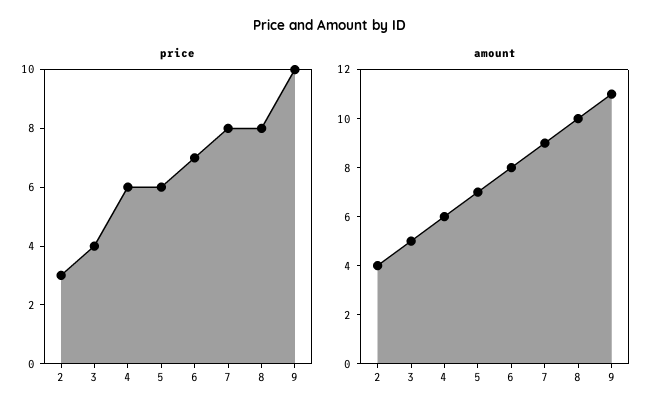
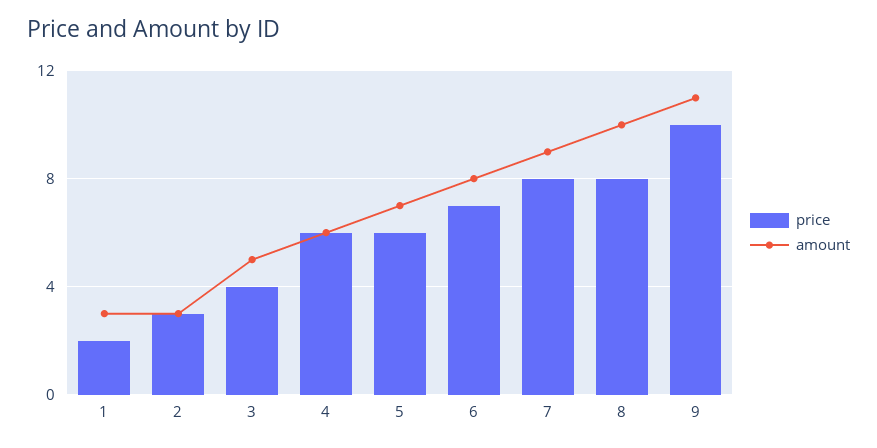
amount, 2: 4 -> 3
price, 1: none -> 2
amount, 1: none -> 3

